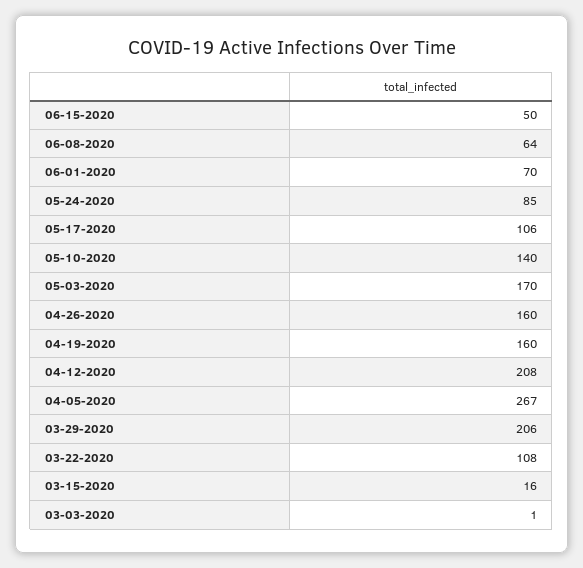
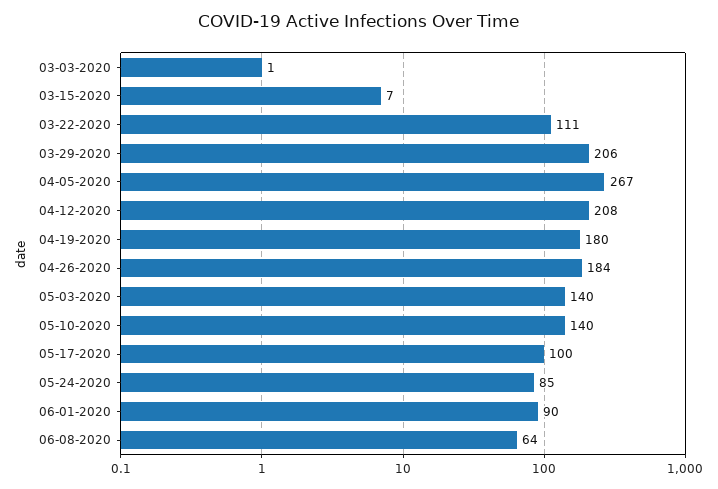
06-15-2020: 50 -> none
06-01-2020: 70 -> 90
05-17-2020: 106 -> 100
05-03-2020: 170 -> 140
04-26-2020: 160 -> 184
04-19-2020: 160 -> 180
03-22-2020: 108 -> 111
03-15-2020: 16 -> 7

